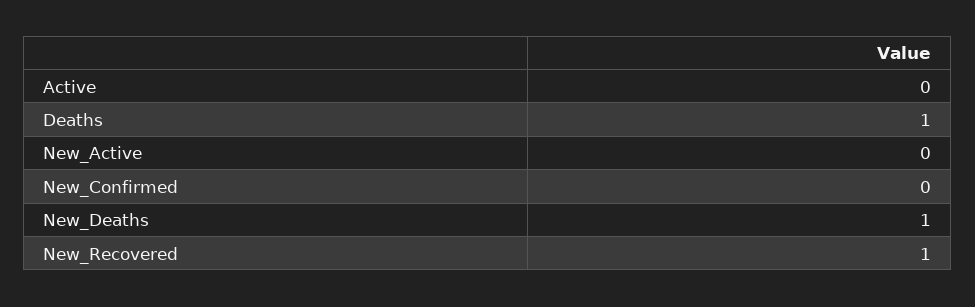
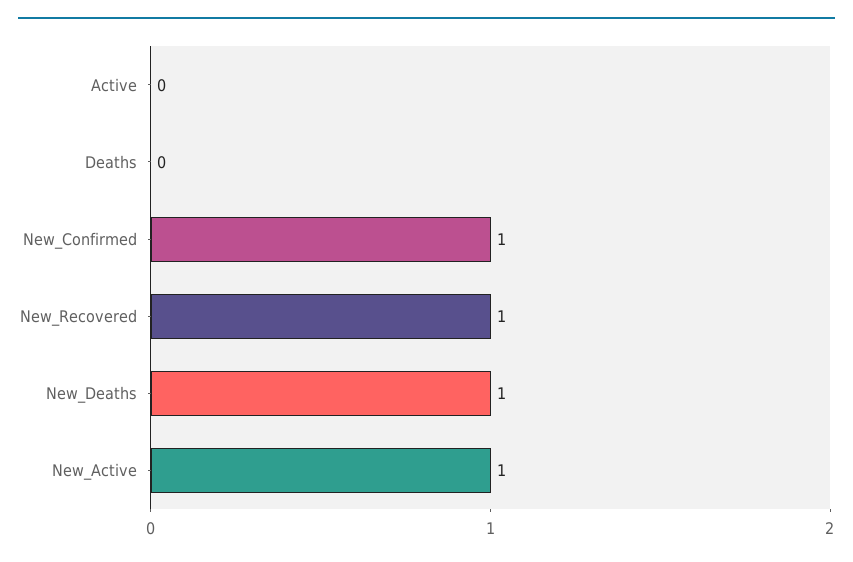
Deaths: 1 -> 0
New_Active: 0 -> 1
New_Confirmed: 0 -> 1

